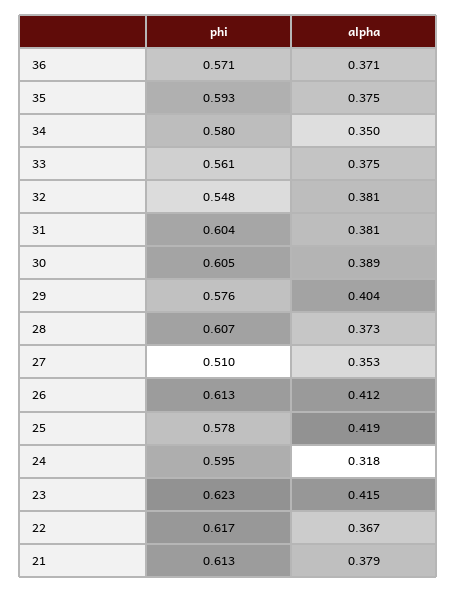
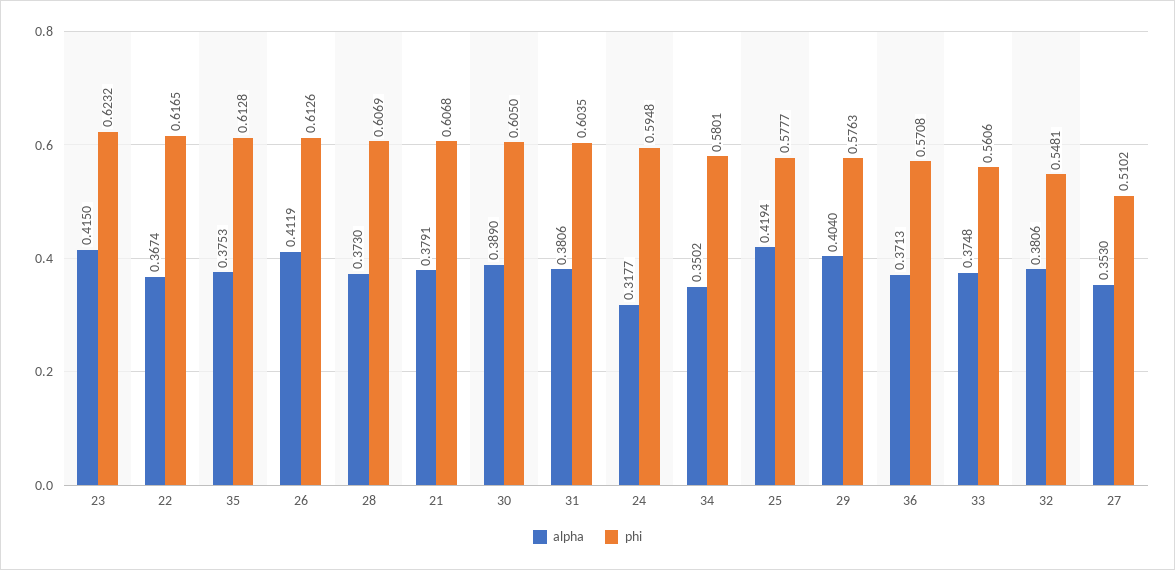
phi, 35: 0.593 -> 0.6128
phi, 21: 0.613 -> 0.6068

